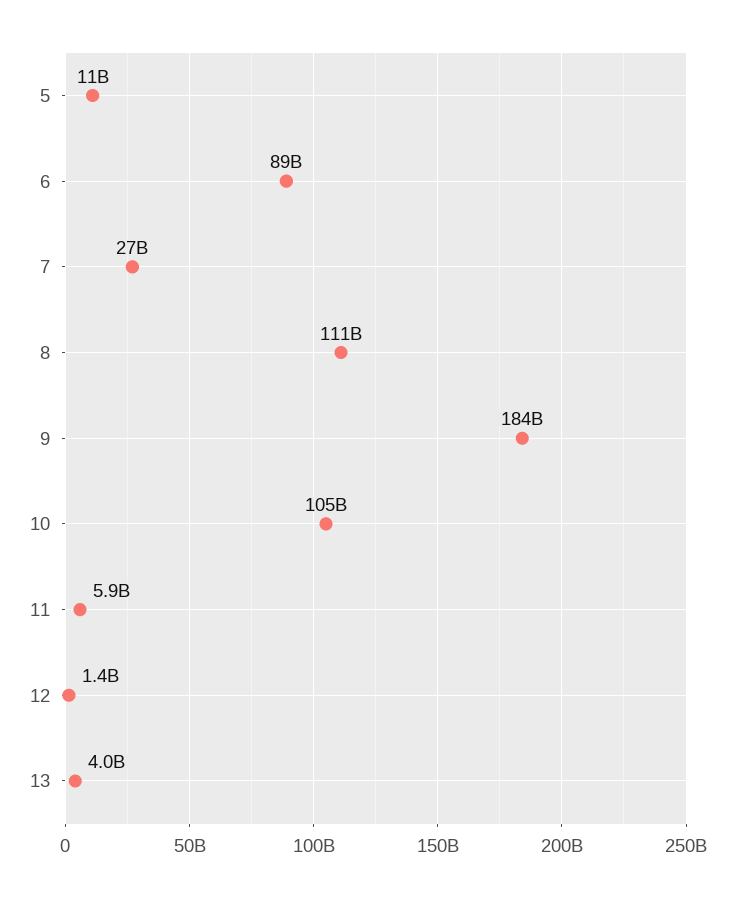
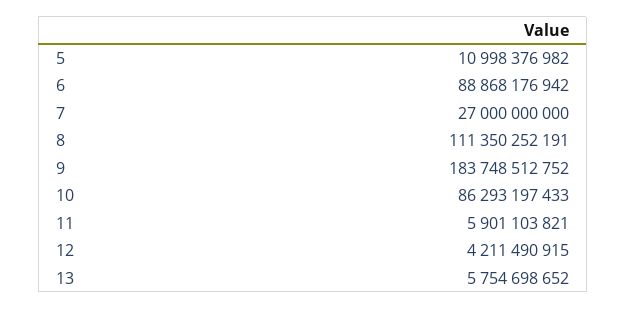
10: 105000000000 -> 86293197433
12: 1400000000 -> 4211490915
13: 4000000000 -> 5754698652

